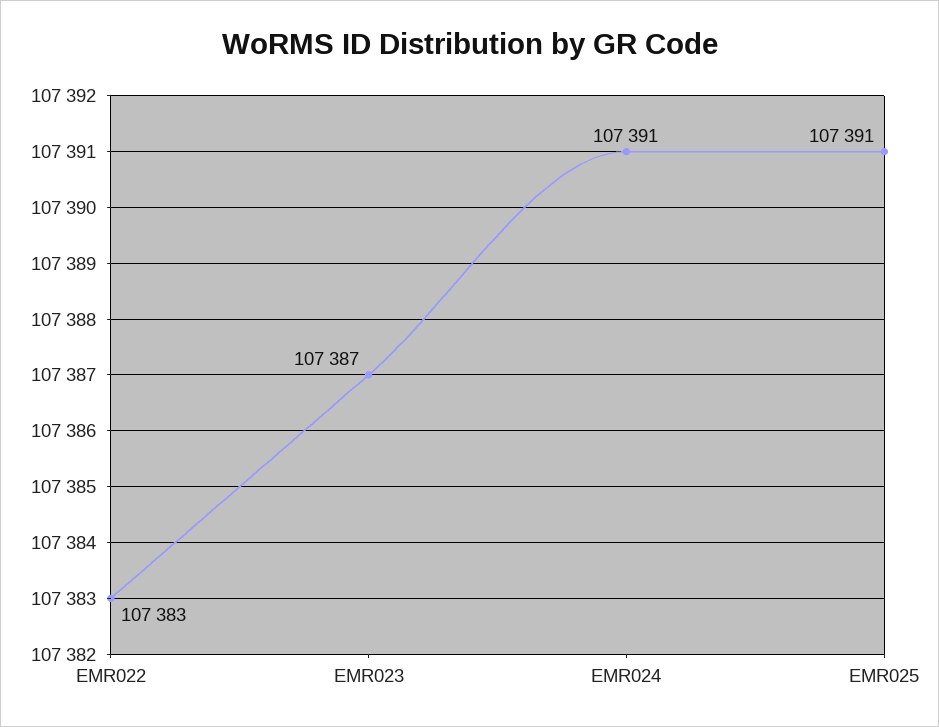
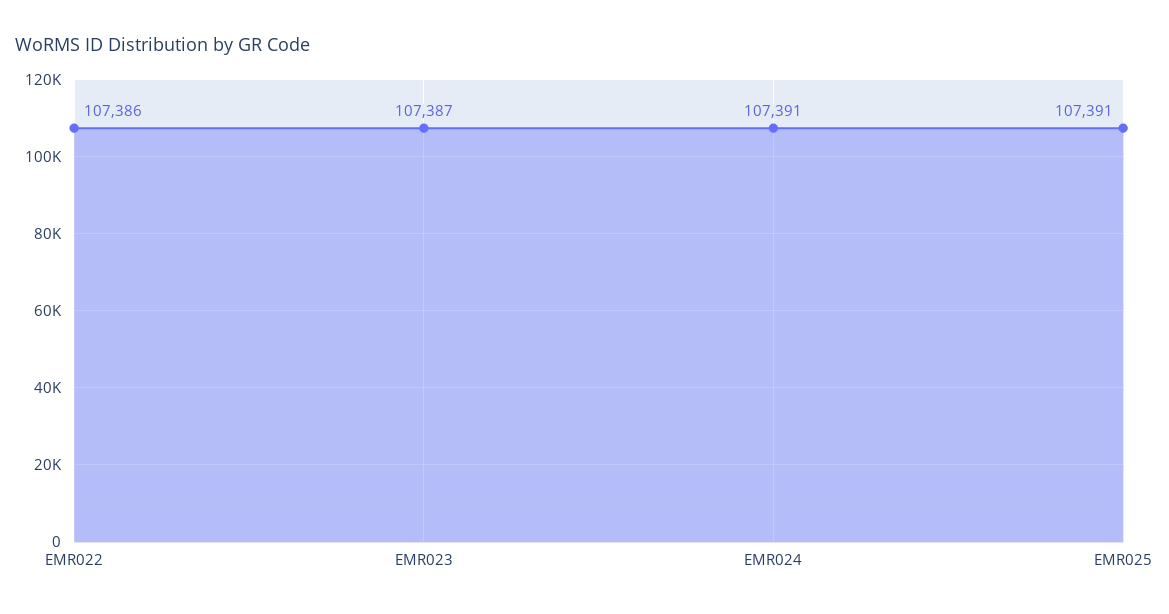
EMR022: 107383 -> 107386

